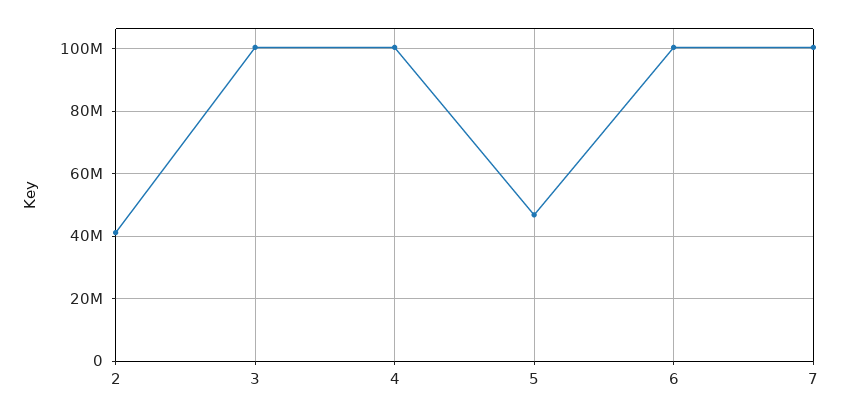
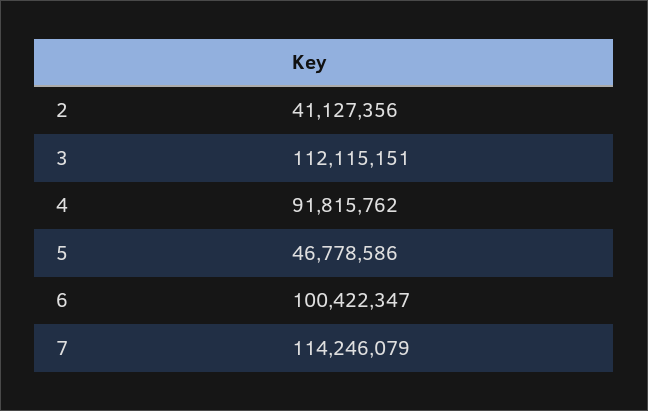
3: 100000000 -> 112115151
4: 100000000 -> 91815762
7: 100000000 -> 114246079

